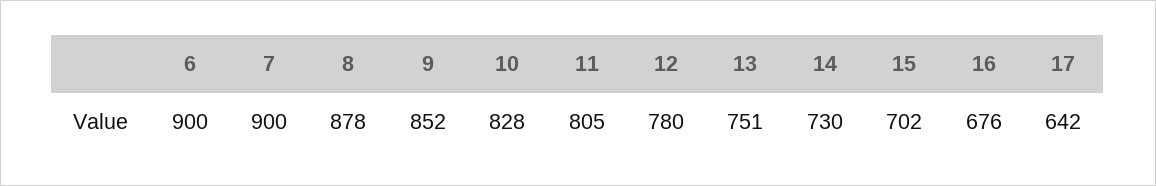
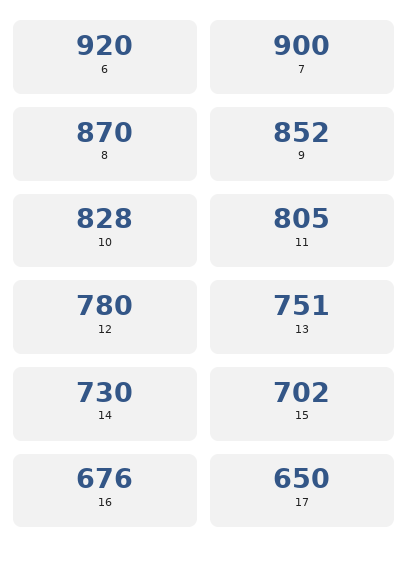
6: 900 -> 920
8: 878 -> 870
17: 642 -> 650

